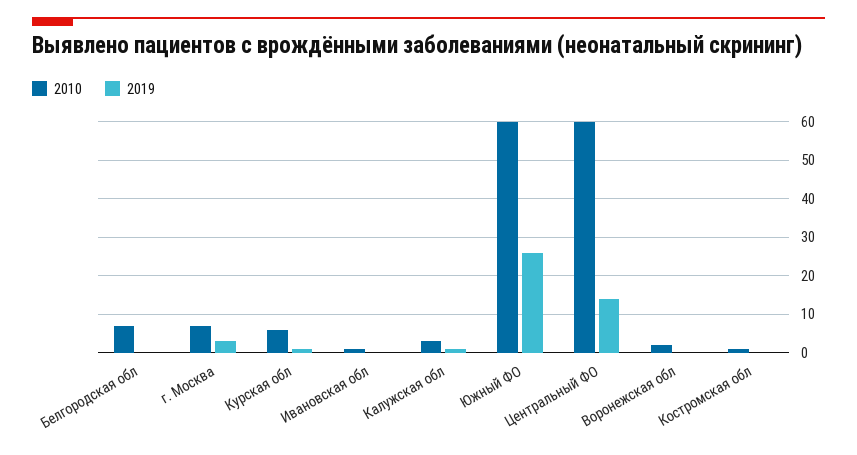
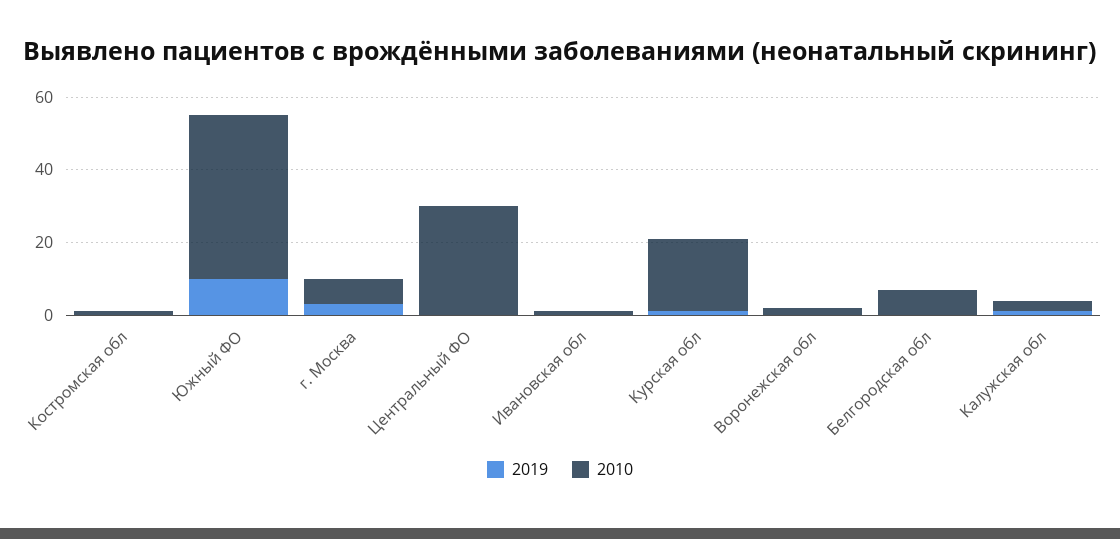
2010, Курская обл: 5 -> 20
2010, Южный ФО: 60 -> 45
2019, Южный ФО: 25 -> 10
2010, Центральный ФО: 60 -> 30
2019, Центральный ФО: 15 -> 0

